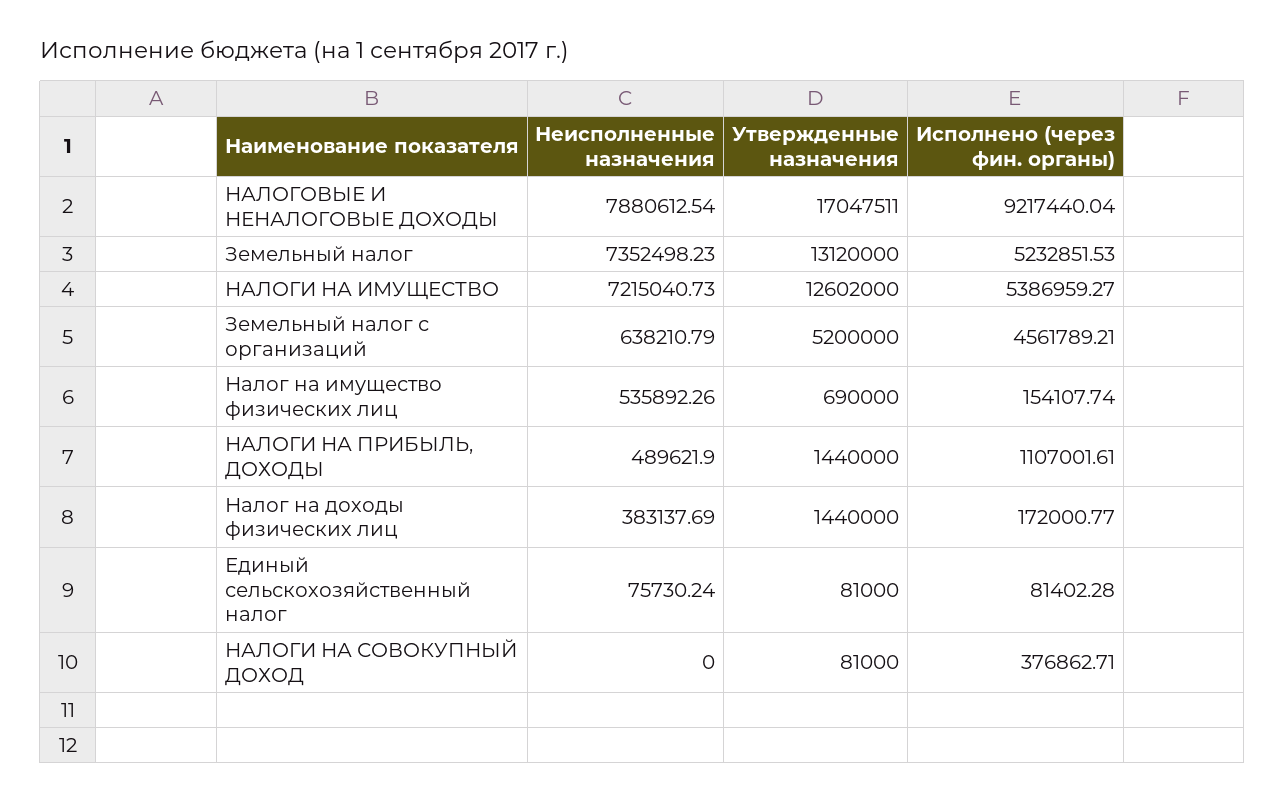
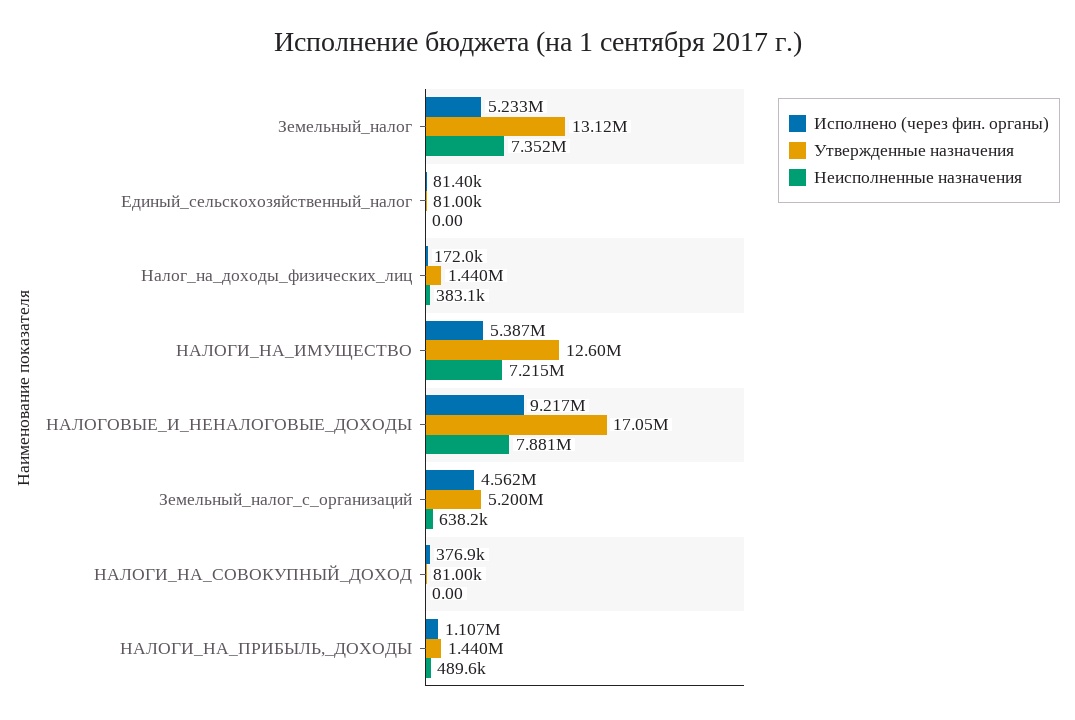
Неисполненные назначения, Налог на имущество физических лиц: 535892.26 -> none
Утвержденные назначения, Налог на имущество физических лиц: 690000 -> none
Исполнено (через фин. органы), Налог на имущество физических лиц: 154107.74 -> none
Неисполненные назначения, Единый сельскохозяйственный налог: 75730.24 -> 0

